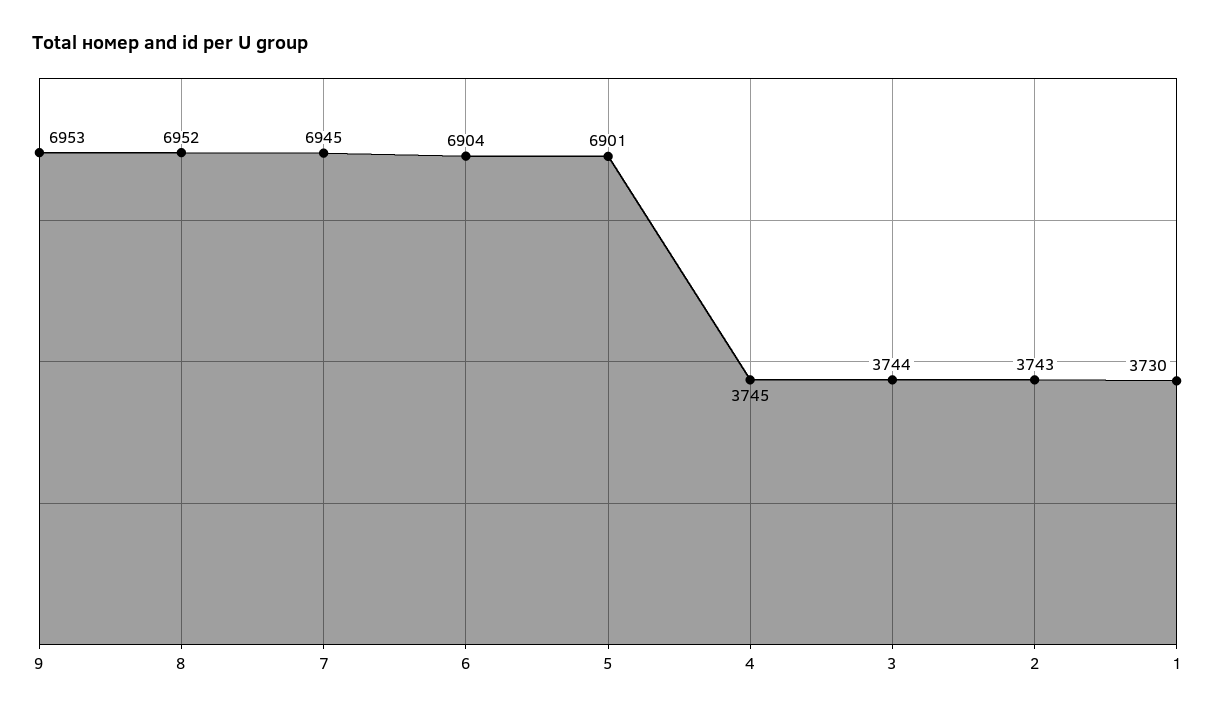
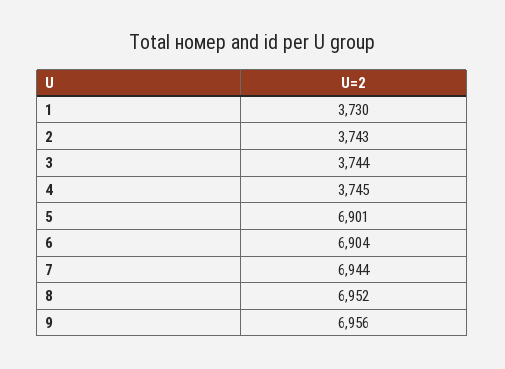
9: 6953 -> 6956
7: 6945 -> 6944

